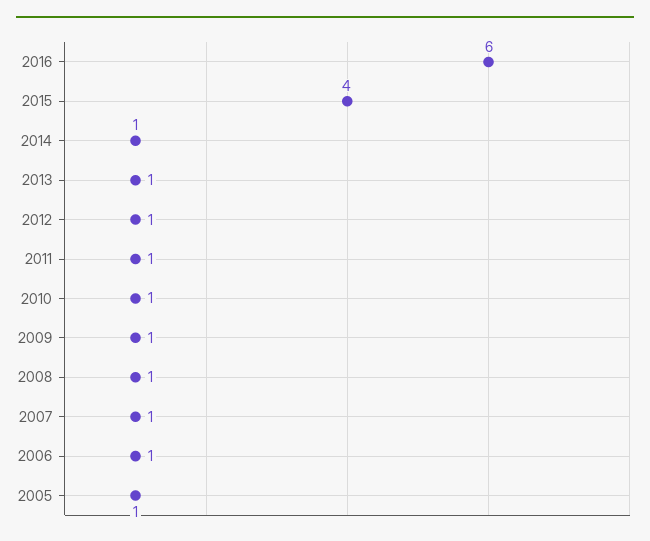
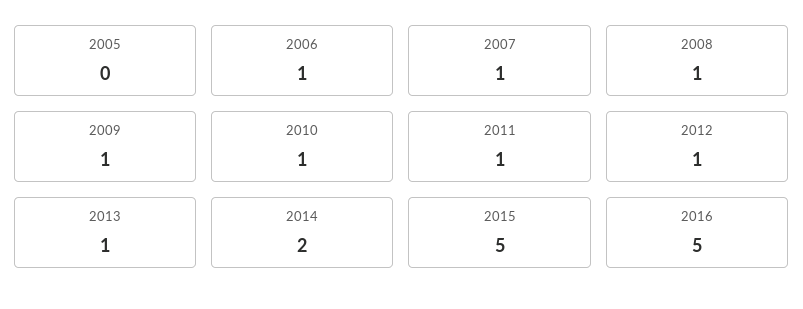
2016: 6 -> 5
2015: 4 -> 5
2014: 1 -> 2
2005: 1 -> 0

